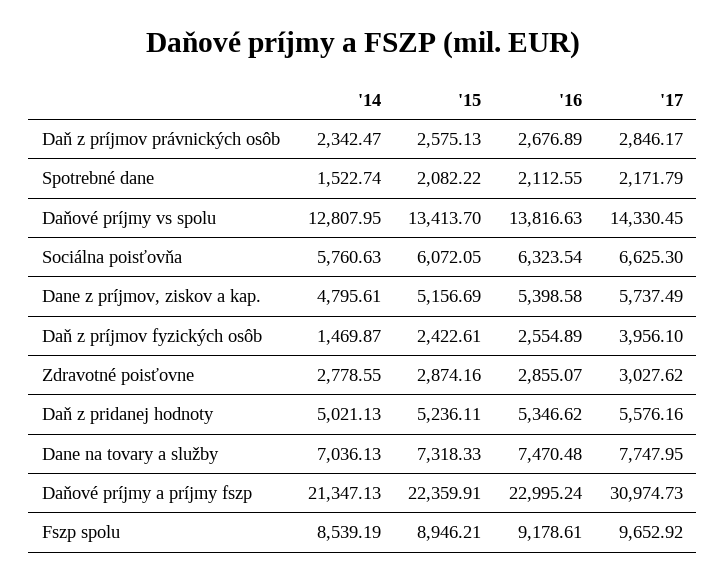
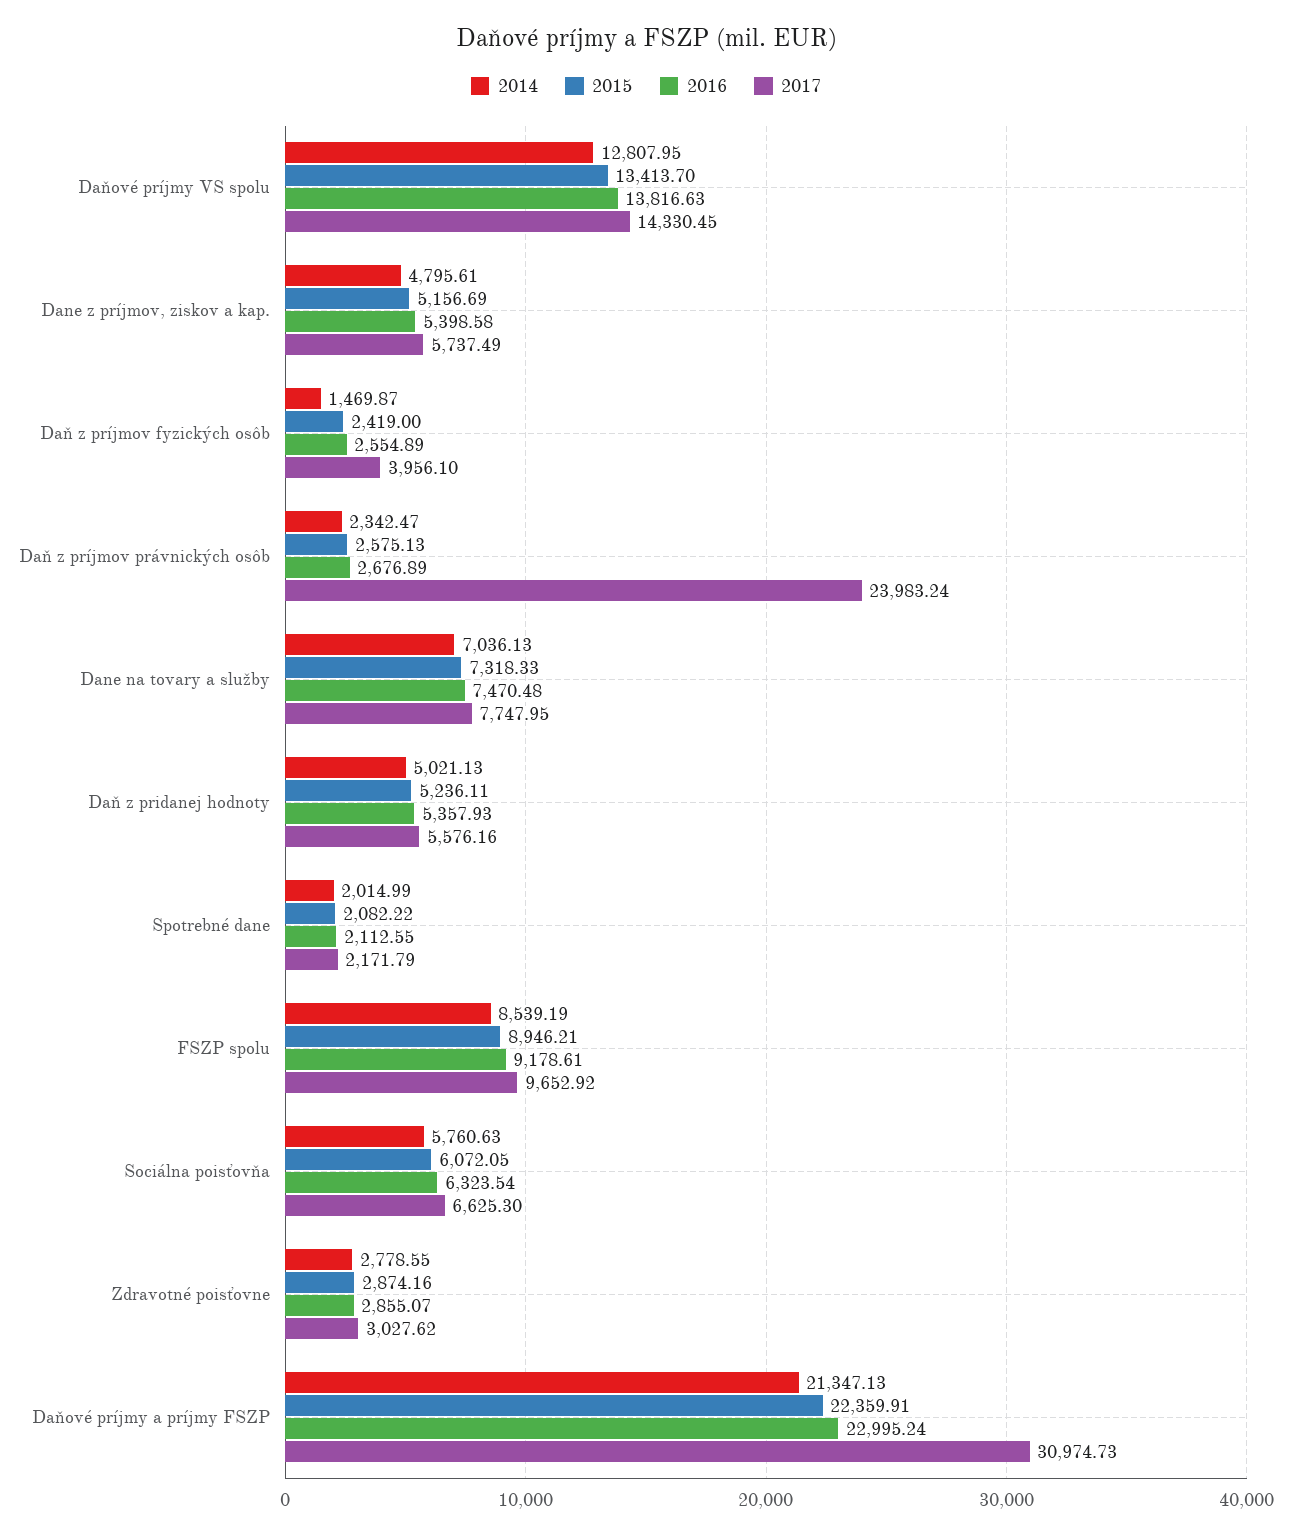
'17, Daň z príjmov právnických osôb: 2846.17 -> 23983.24
'14, Spotrebné dane: 1522.74 -> 2014.99
'15, Daň z príjmov fyzických osôb: 2422.61 -> 2419
'16, Daň z pridanej hodnoty: 5346.62 -> 5357.93

